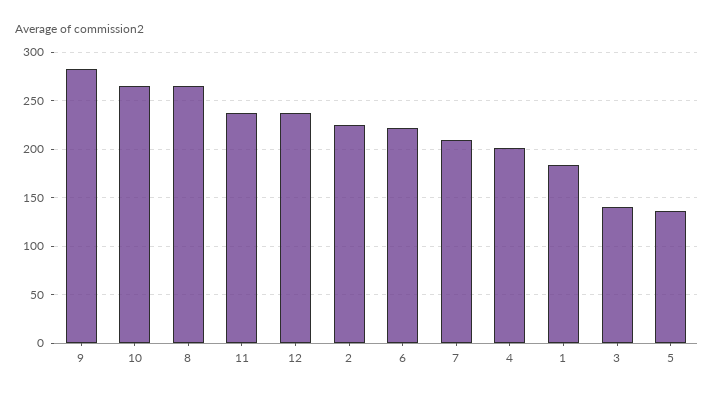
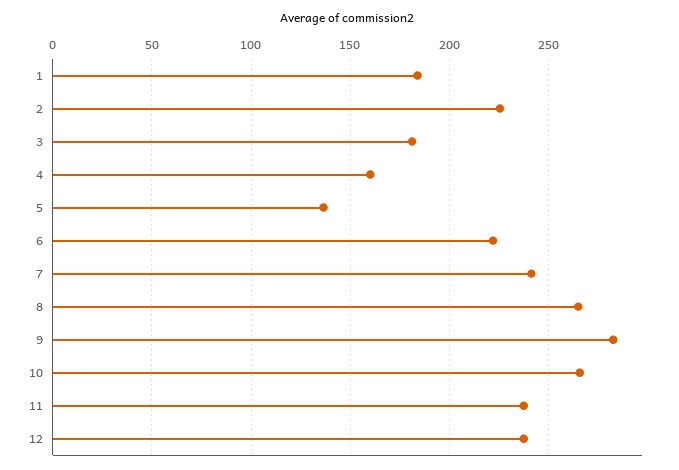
7: 210 -> 240
4: 200 -> 160
3: 140 -> 180

